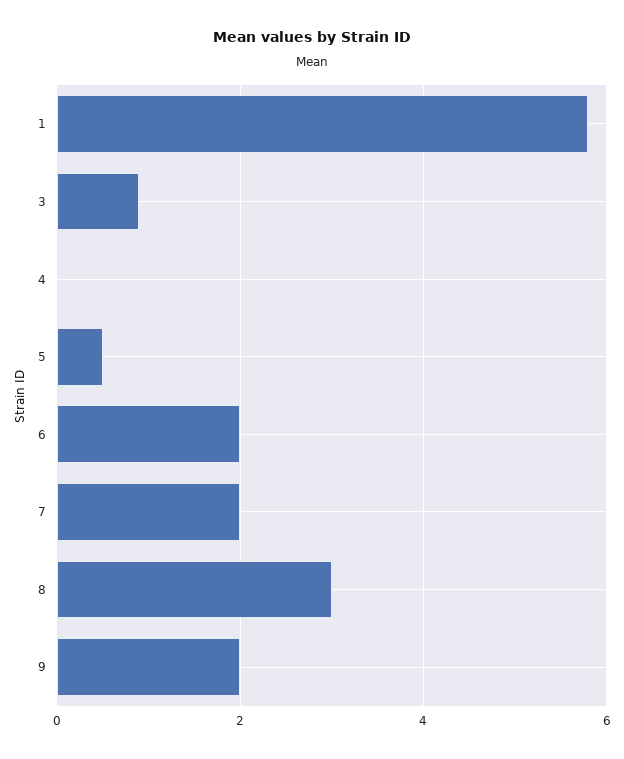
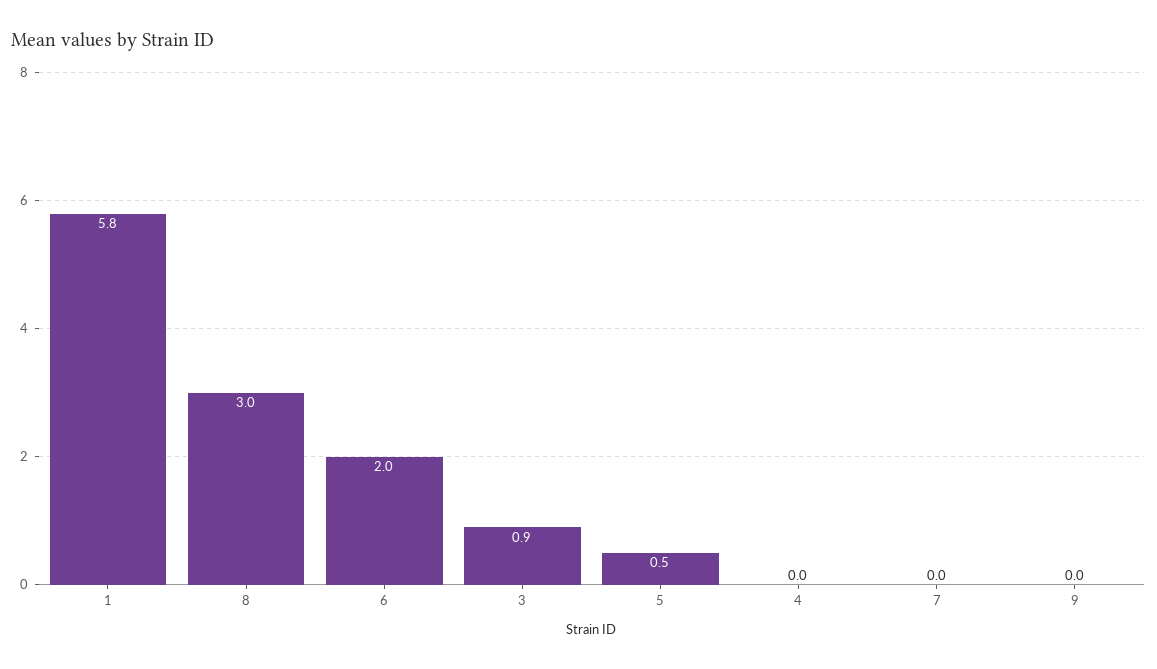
7: 2 -> 0
9: 2 -> 0

